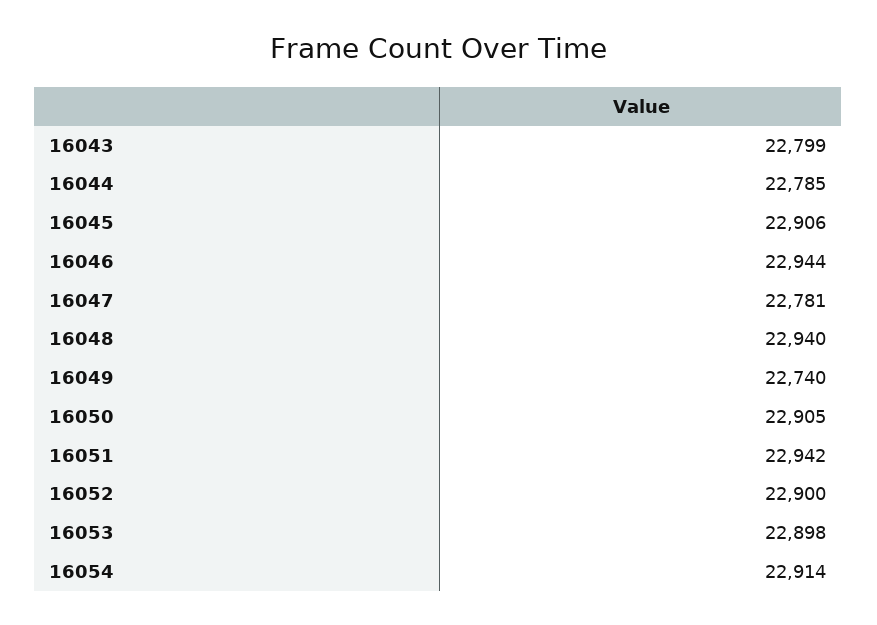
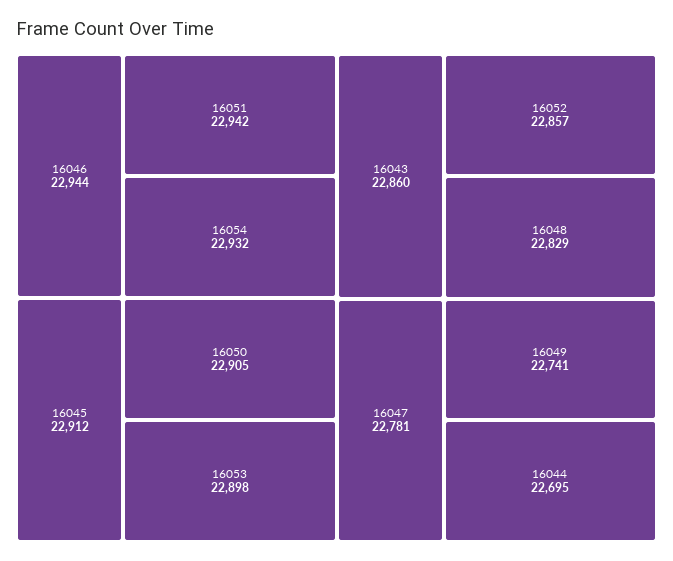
16043: 22799 -> 22860
16044: 22785 -> 22695
16045: 22906 -> 22912
16048: 22940 -> 22829
16049: 22740 -> 22741
16052: 22900 -> 22857
16054: 22914 -> 22932

